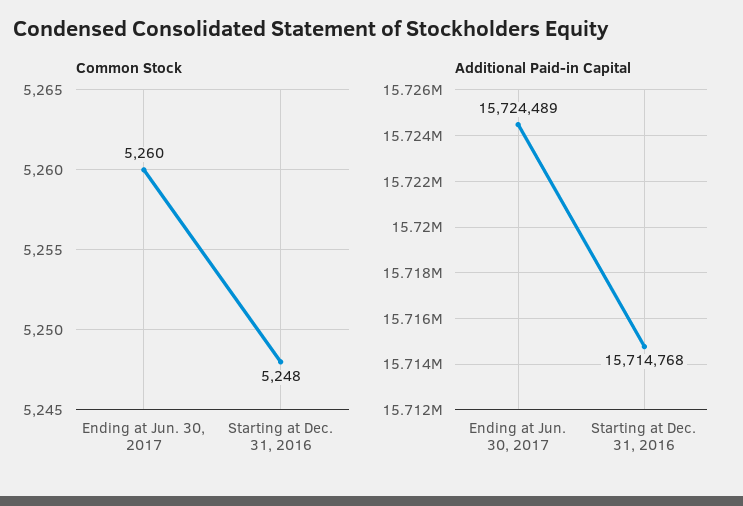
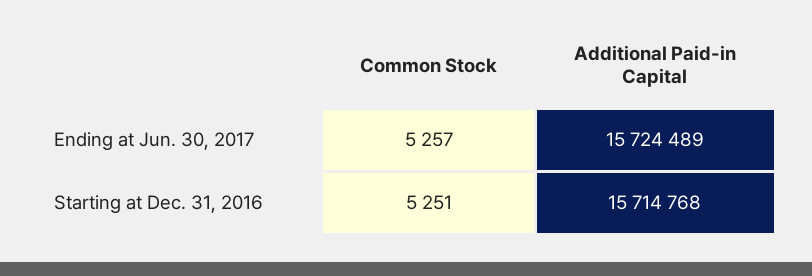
Common Stock, Ending at Jun. 30, 2017: 5260 -> 5257
Common Stock, Starting at Dec. 31, 2016: 5248 -> 5251

